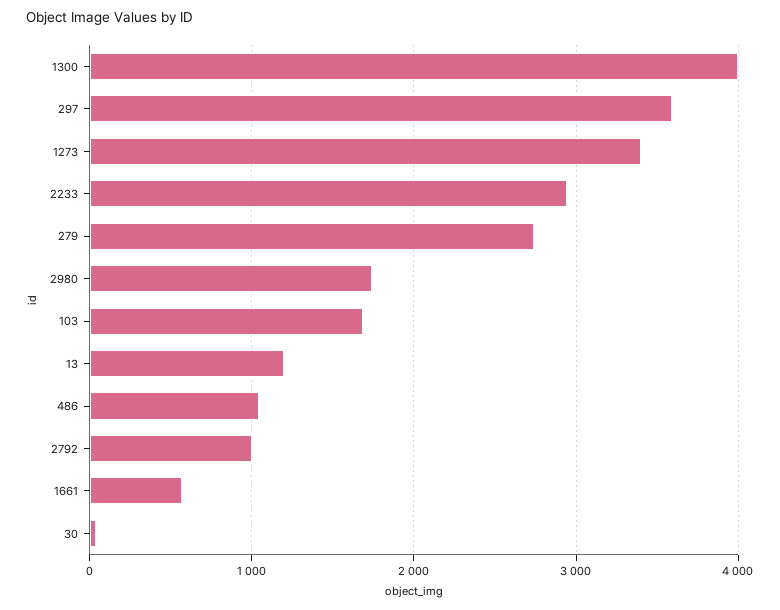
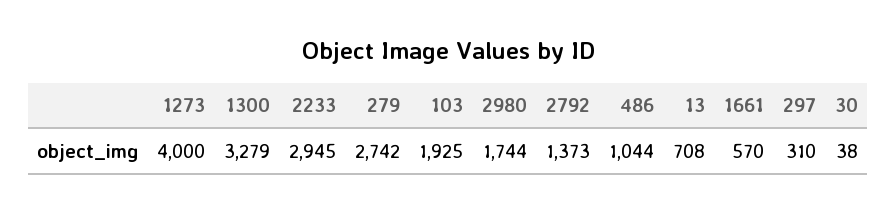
1300: 4000 -> 3279
297: 3600 -> 310
1273: 3400 -> 4000
103: 1700 -> 1925
13: 1200 -> 708
2792: 1000 -> 1373

